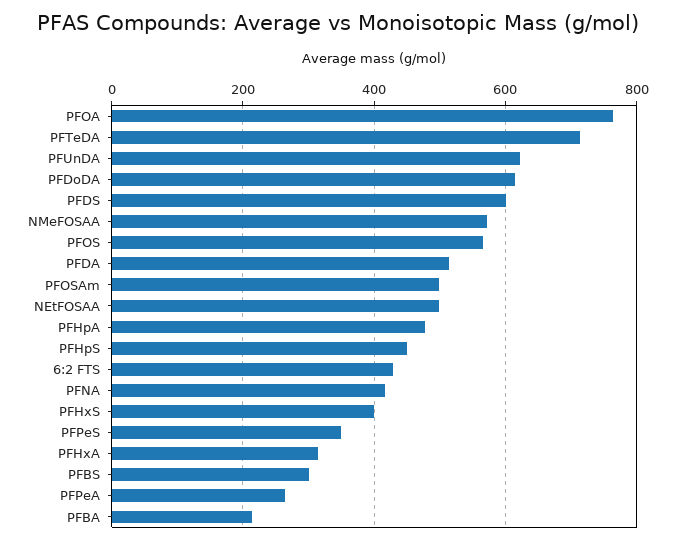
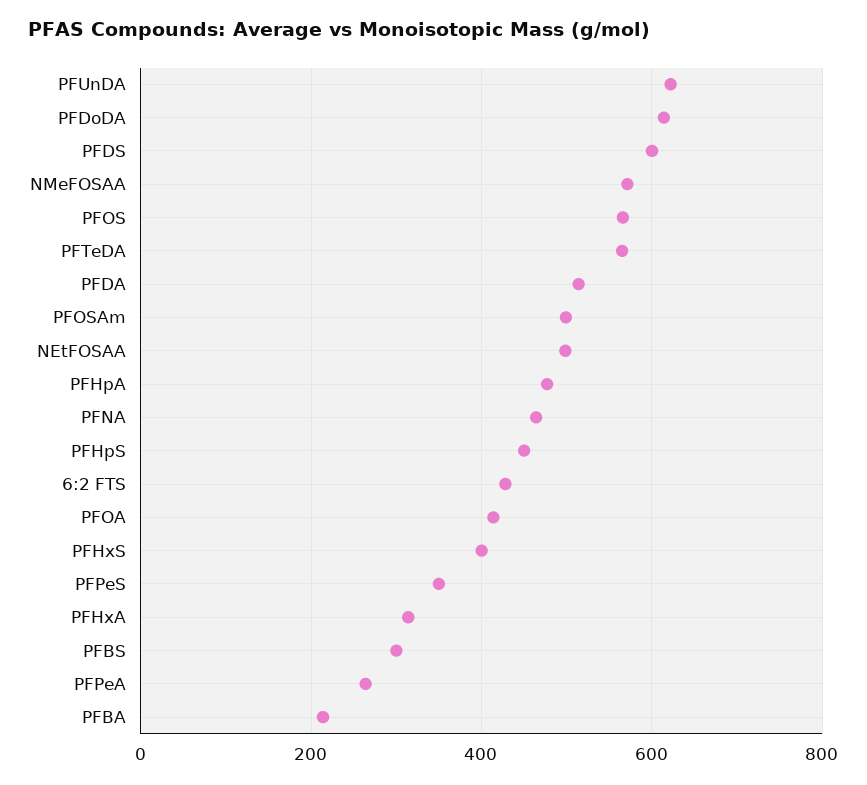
PFOA: 760 -> 420
PFTeDA: 720 -> 560
PFNA: 420 -> 460

